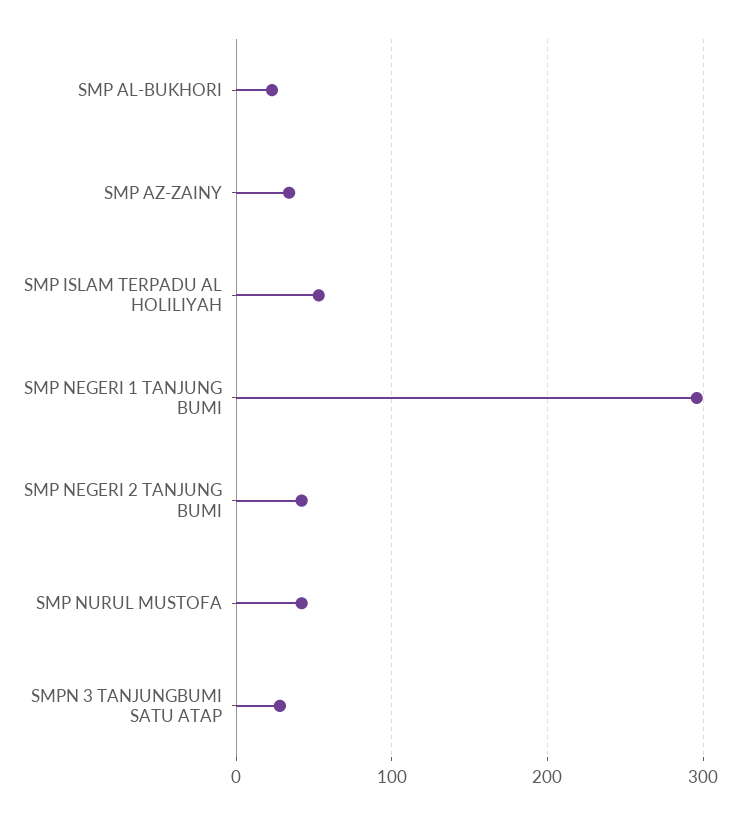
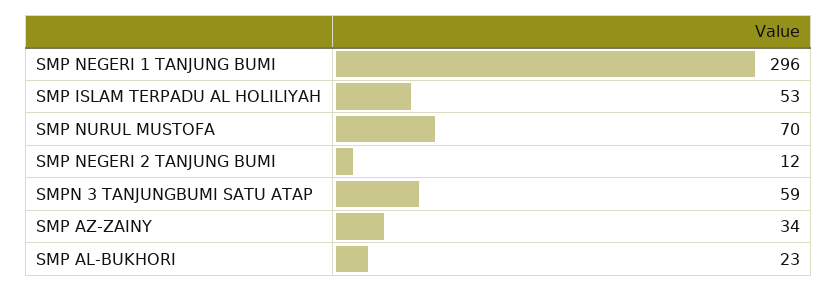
SMP NEGERI 2 TANJUNG BUMI: 40 -> 12
SMP NURUL MUSTOFA: 40 -> 70
SMPN 3 TANJUNGBUMI SATU ATAP: 30 -> 59

